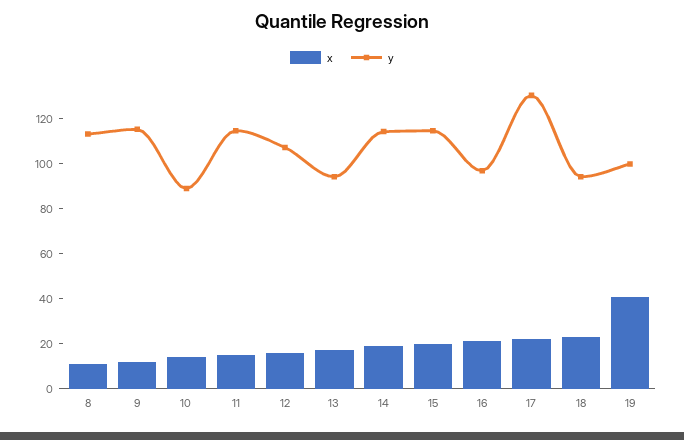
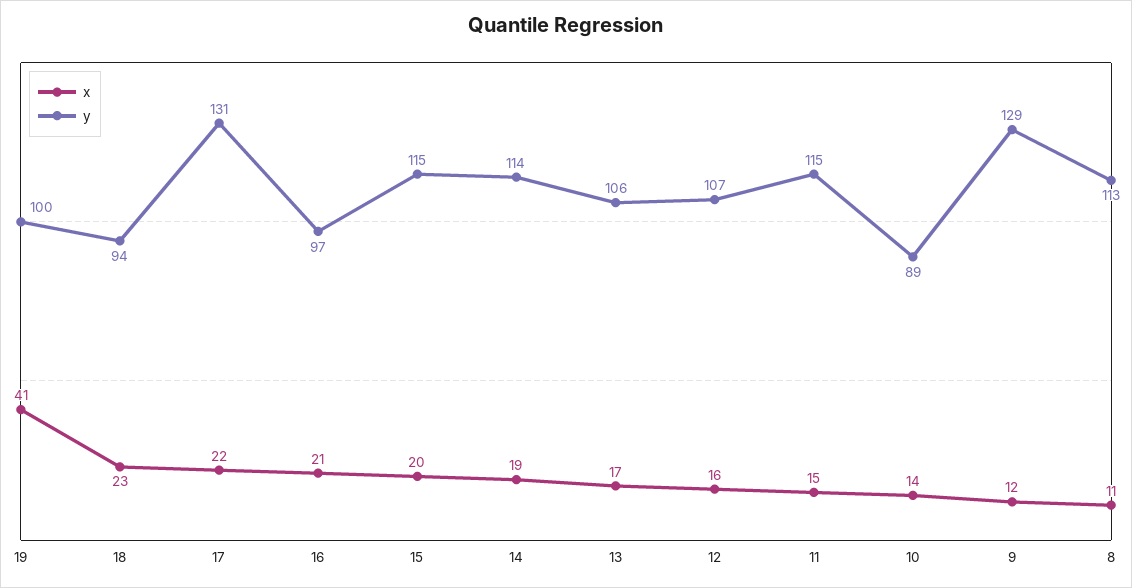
y, 9: 115 -> 129
y, 13: 95 -> 106

